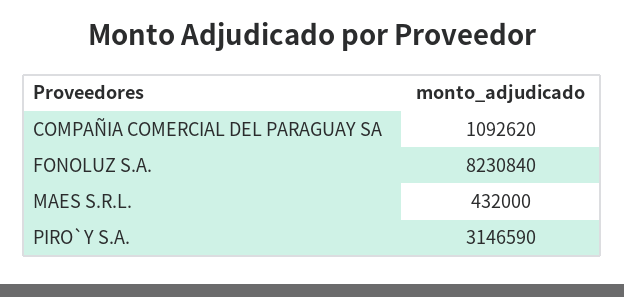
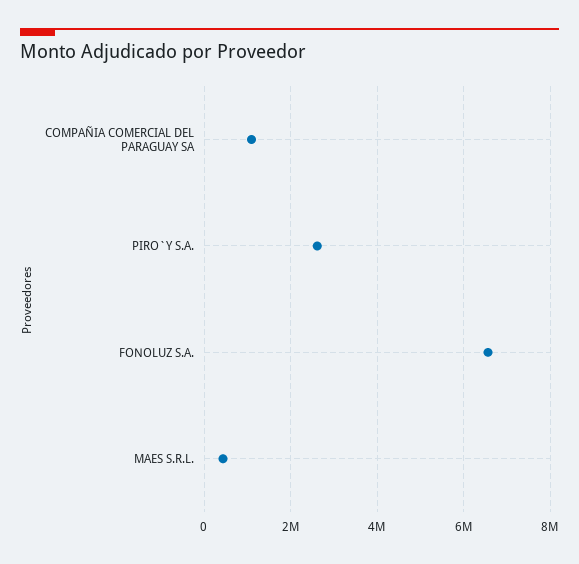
FONOLUZ S.A.: 8230840 -> 6600000
PIRO`Y S.A.: 3146590 -> 2600000

